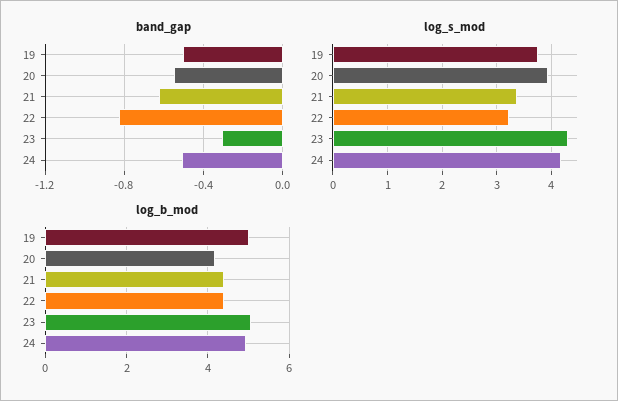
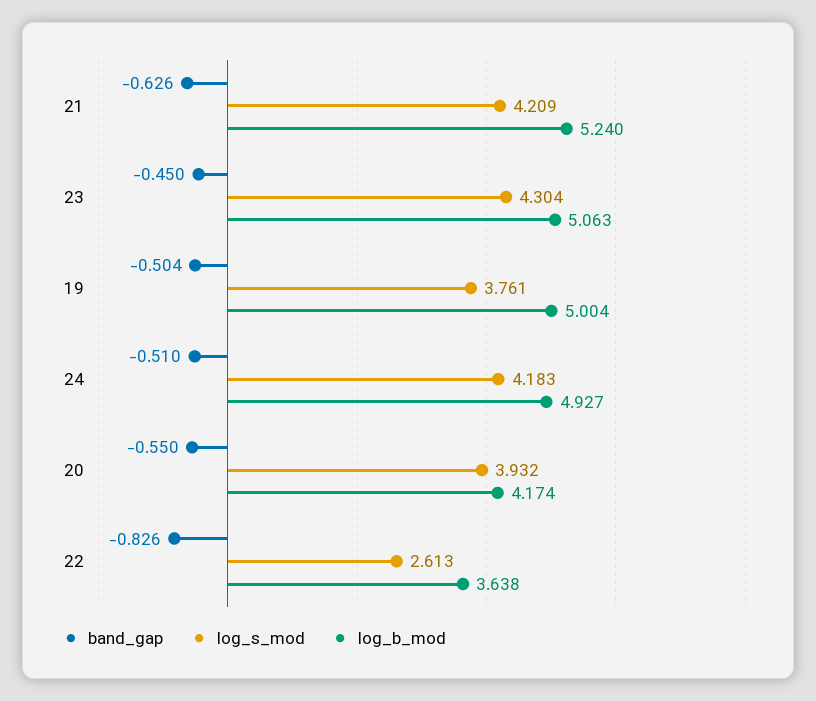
band_gap, 23: -0.3 -> -0.45
log_s_mod, 21: 3.4 -> 4.209
log_s_mod, 22: 3.2 -> 2.613
log_b_mod, 21: 4.4 -> 5.24
log_b_mod, 22: 4.4 -> 3.638

